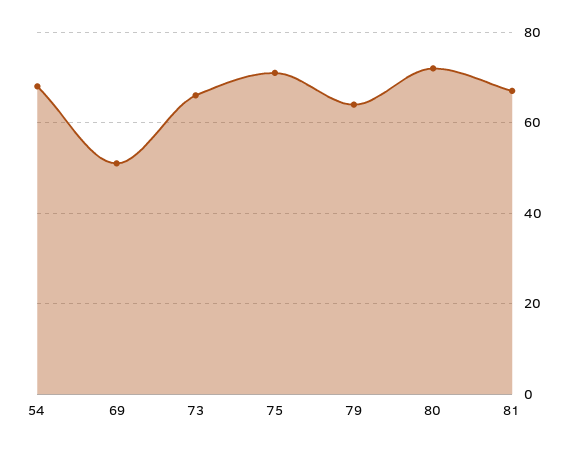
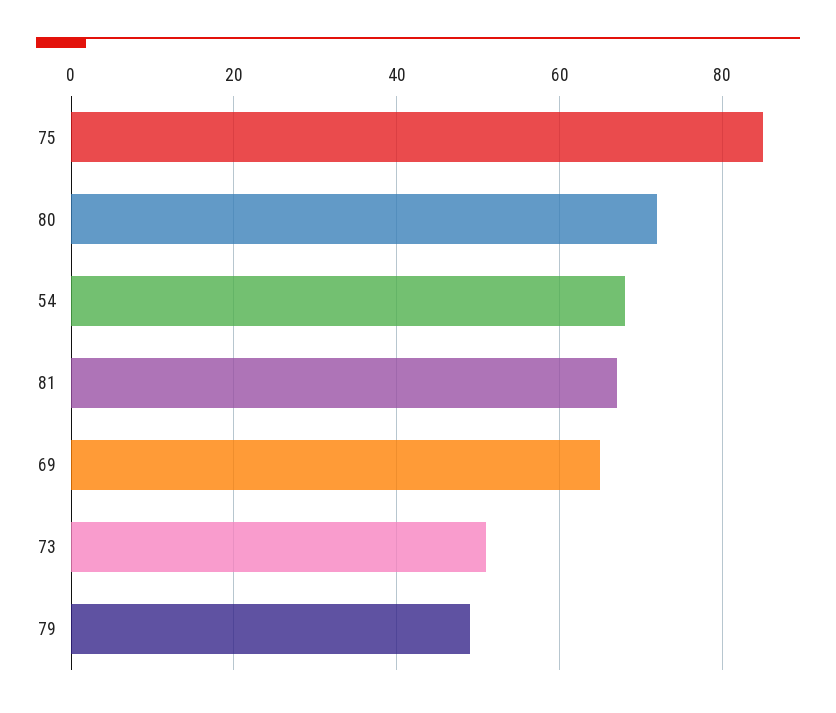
69: 50 -> 65
73: 65 -> 50
75: 70 -> 85
79: 65 -> 50

